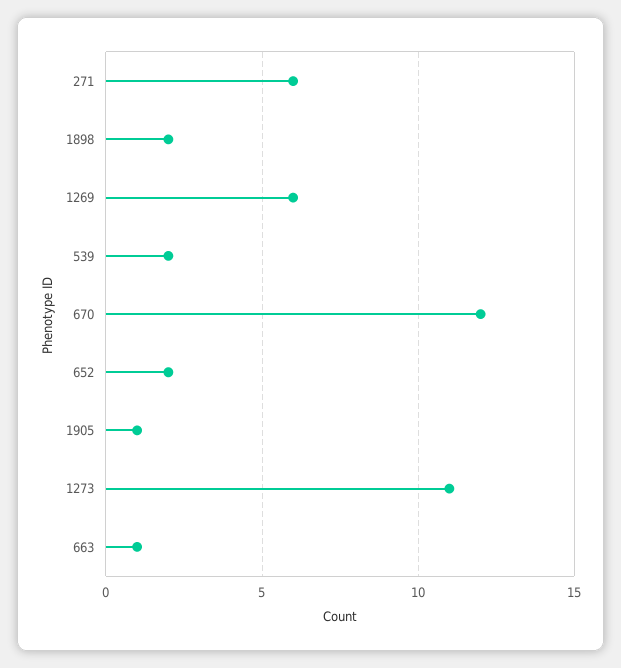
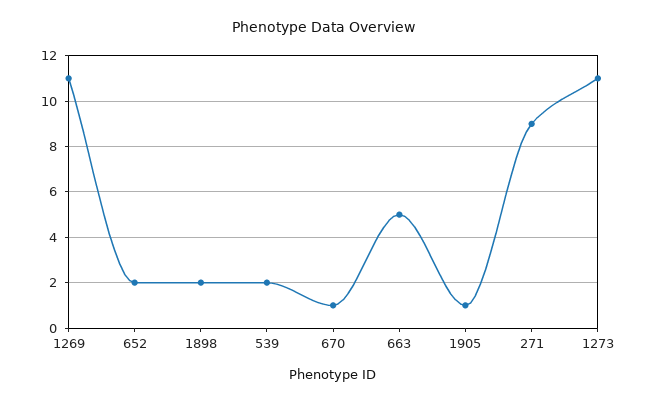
271: 6 -> 9
1269: 6 -> 11
670: 12 -> 1
663: 1 -> 5

